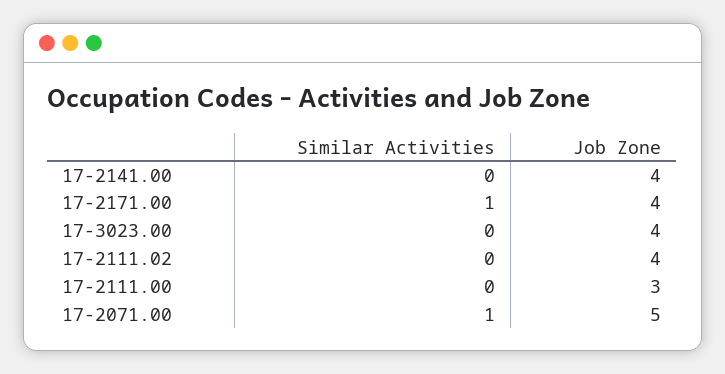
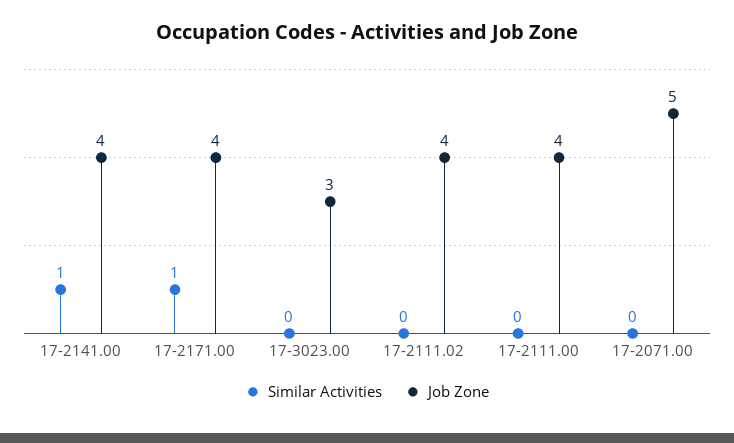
Similar Activities, 17-2141.00: 0 -> 1
Job Zone, 17-3023.00: 4 -> 3
Job Zone, 17-2111.00: 3 -> 4
Similar Activities, 17-2071.00: 1 -> 0

